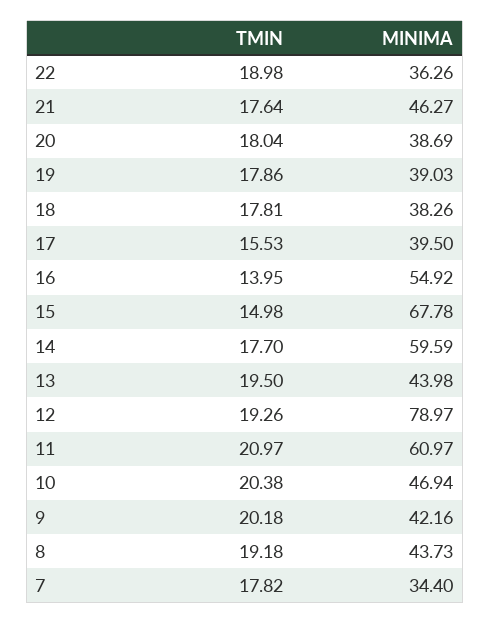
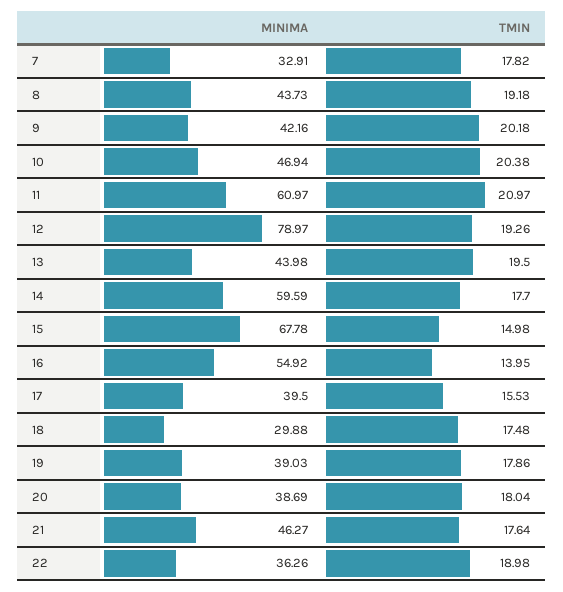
TMIN, 18: 17.81 -> 17.48
MINIMA, 18: 38.26 -> 29.88
MINIMA, 7: 34.4 -> 32.91

